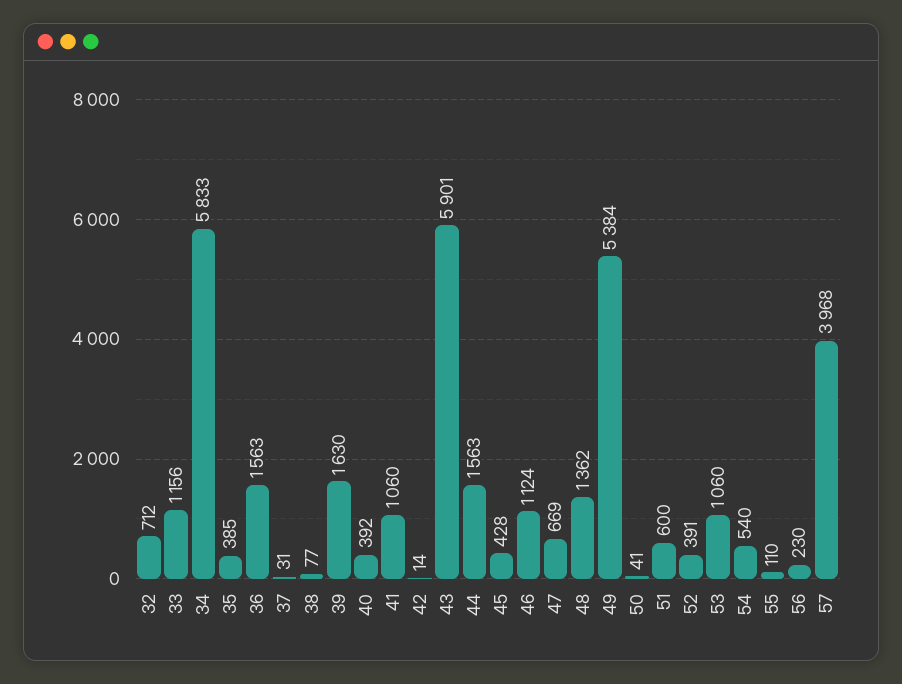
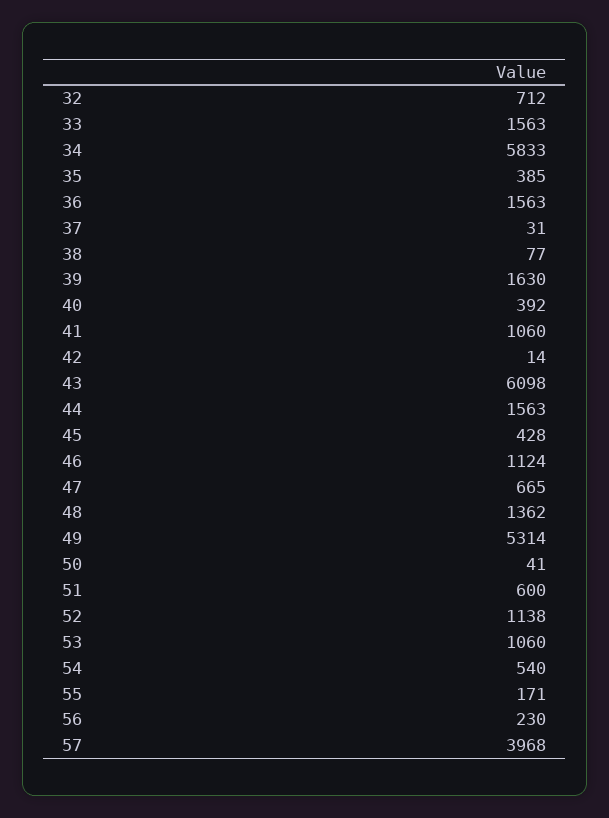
33: 1156 -> 1563
43: 5901 -> 6098
47: 669 -> 665
49: 5384 -> 5314
52: 391 -> 1138
55: 110 -> 171

